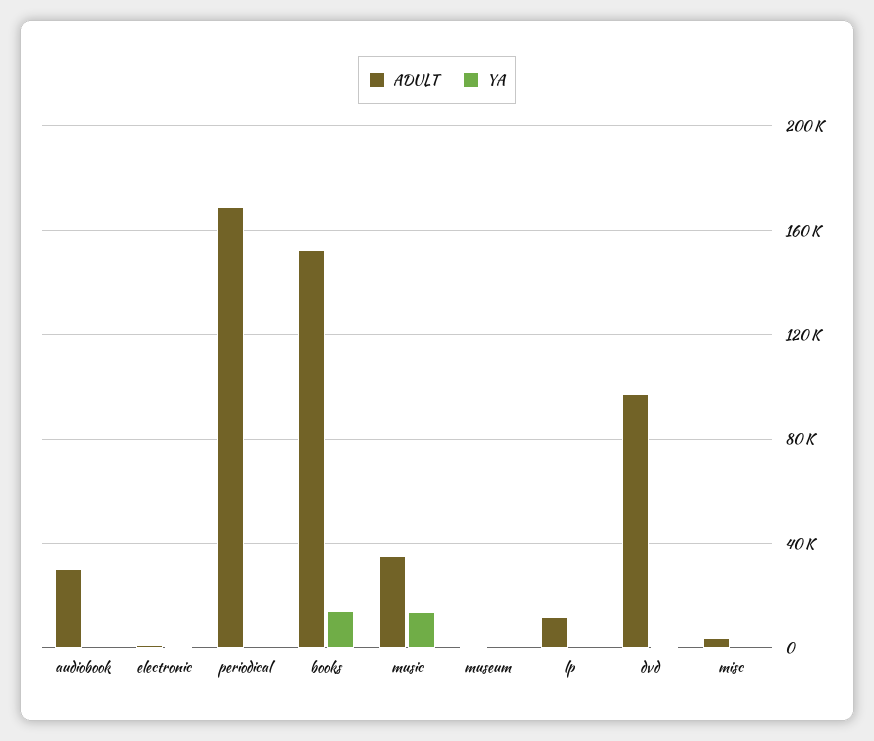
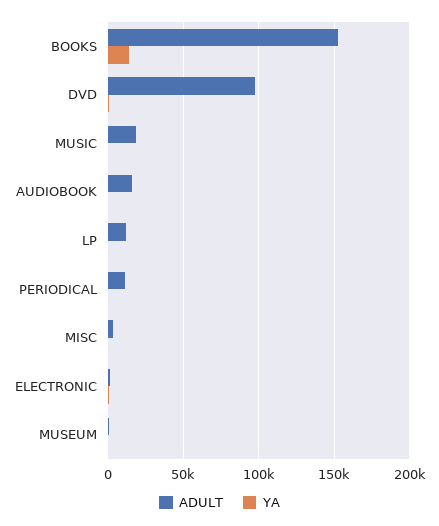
ADULT, audiobook: 30000 -> 15000
ADULT, periodical: 170000 -> 10000
ADULT, music: 35000 -> 20000
YA, music: 15000 -> 0

